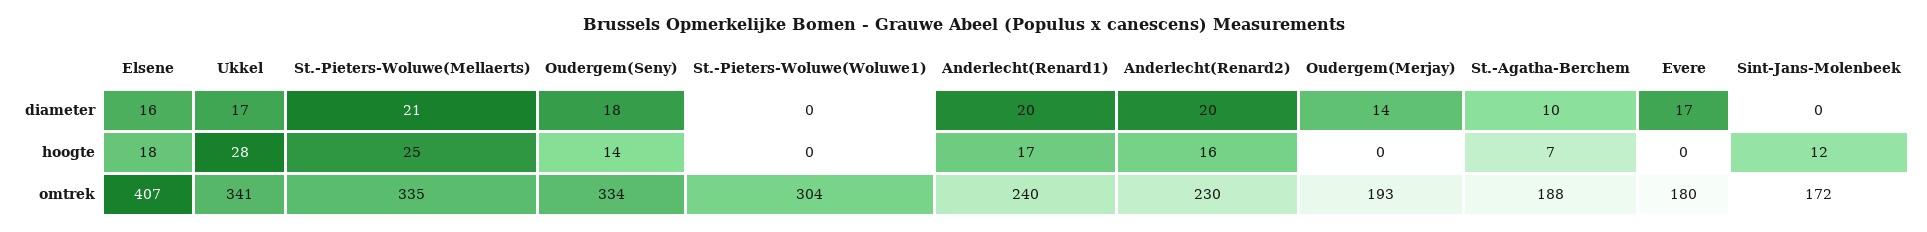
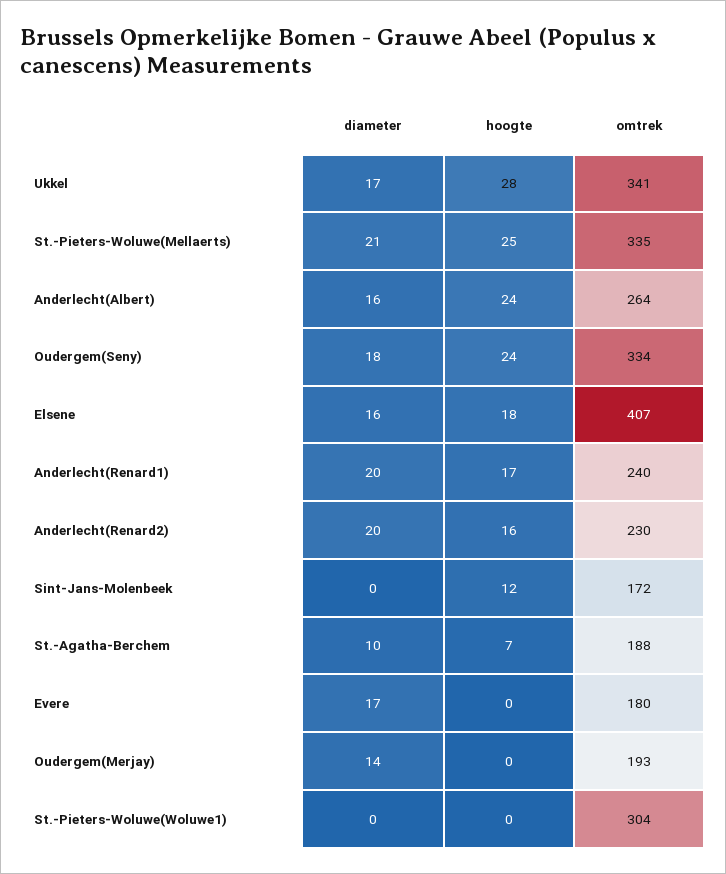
Oudergem(Seny), hoogte: 14 -> 24
Anderlecht(Albert), diameter: none -> 16
Anderlecht(Albert), hoogte: none -> 24
Anderlecht(Albert), omtrek: none -> 264

